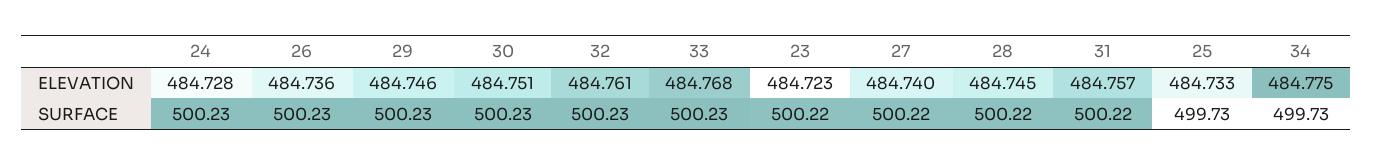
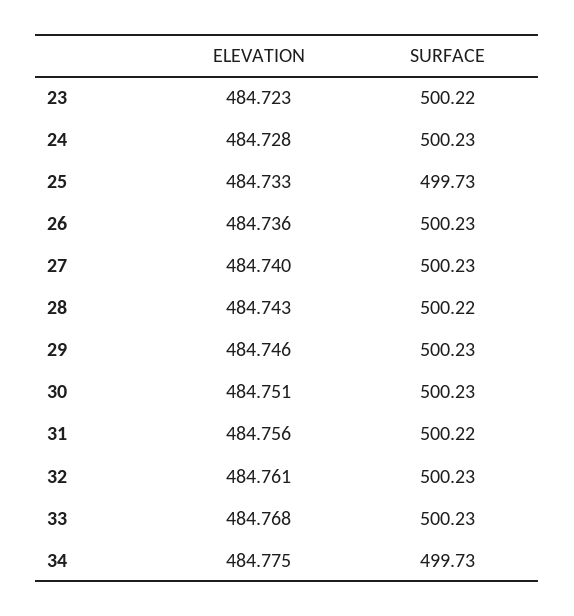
28, ELEVATION: 484.745 -> 484.743
31, ELEVATION: 484.757 -> 484.756
27, SURFACE: 500.22 -> 500.23

